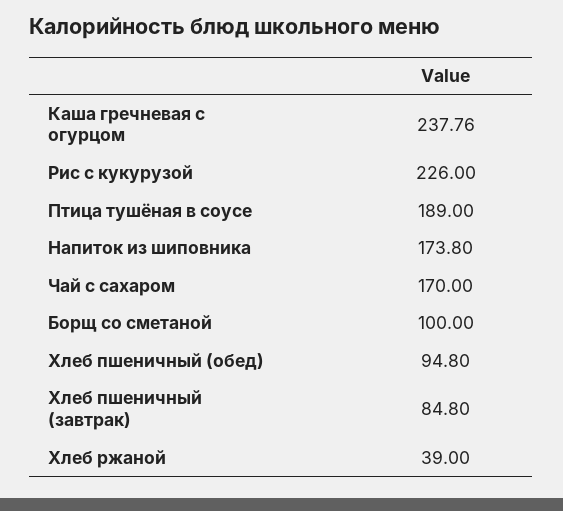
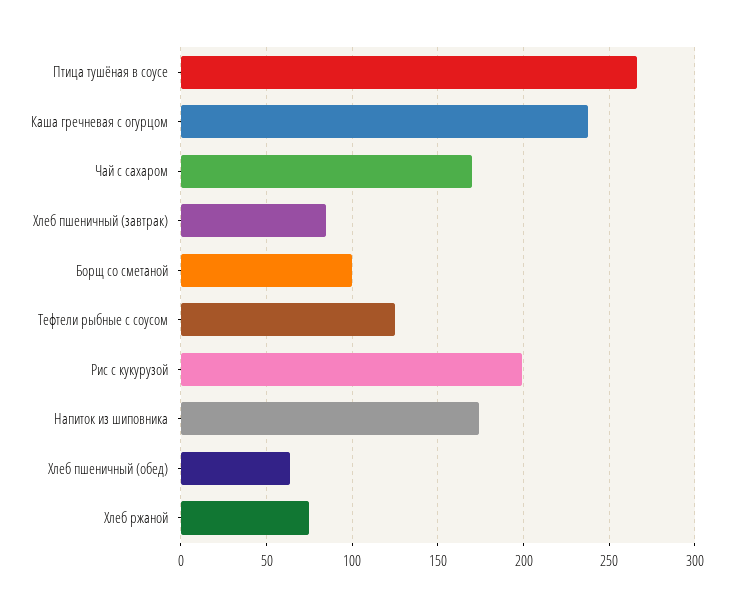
Рис с кукурузой: 226 -> 200
Птица тушёная в соусе: 189 -> 265
Хлеб пшеничный (обед): 94.8 -> 65
Хлеб ржаной: 39 -> 75
Тефтели рыбные с соусом: none -> 125

